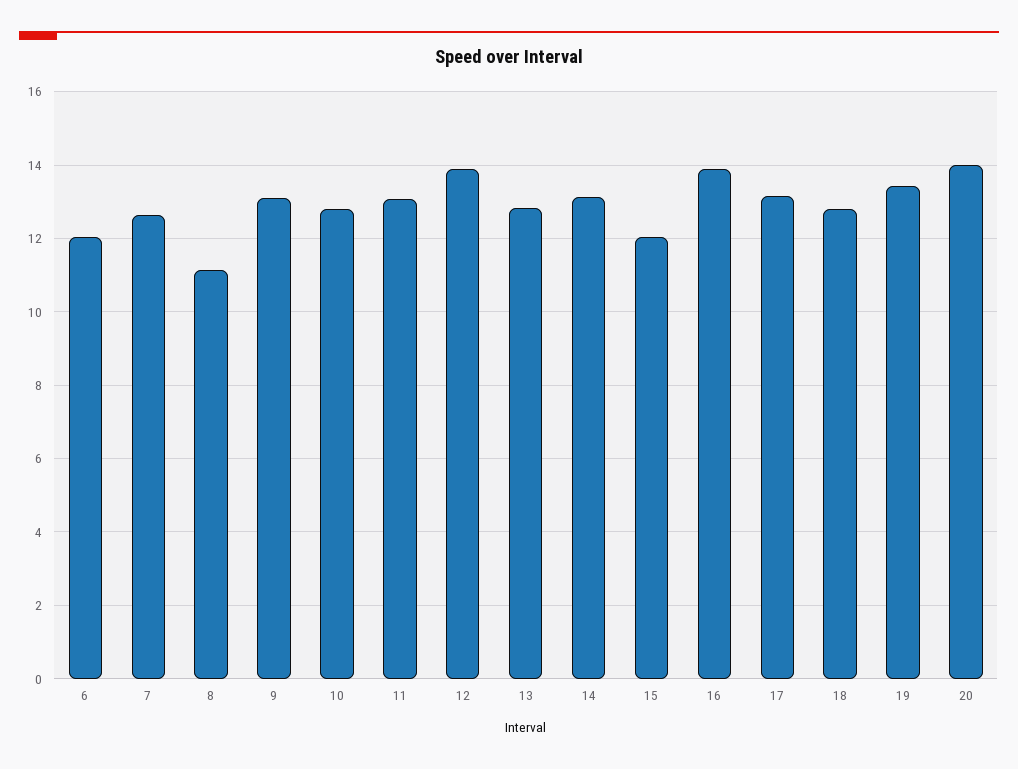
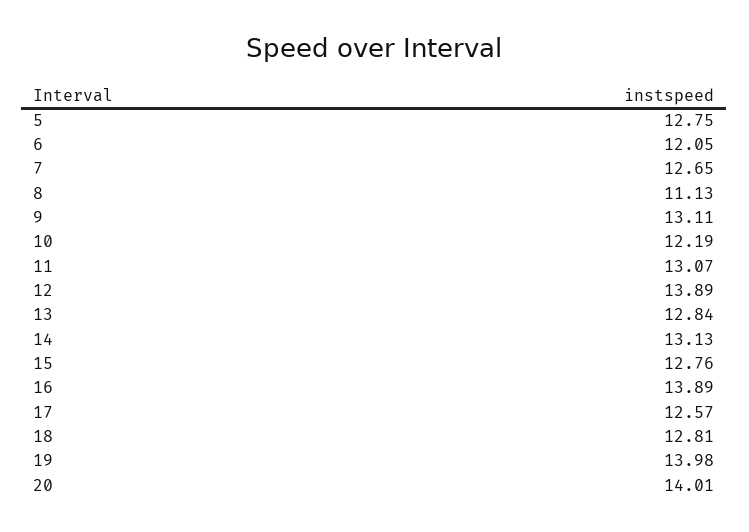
10: 12.8 -> 12.19
15: 12 -> 12.76
17: 13.2 -> 12.57
19: 13.4 -> 13.98
5: none -> 12.75

